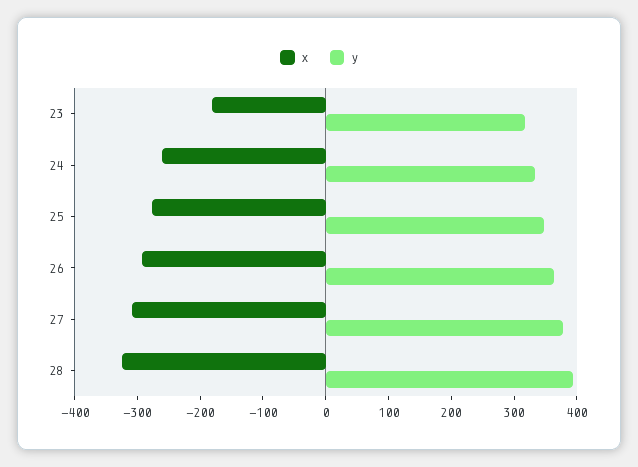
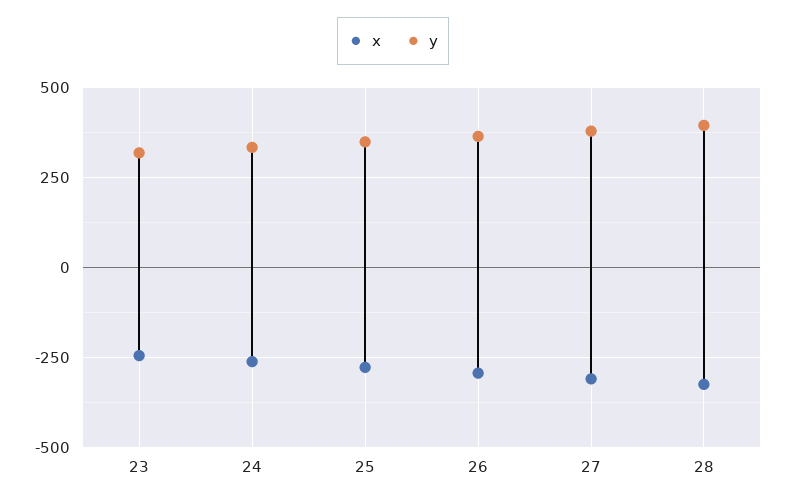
x, 23: -180 -> -250

